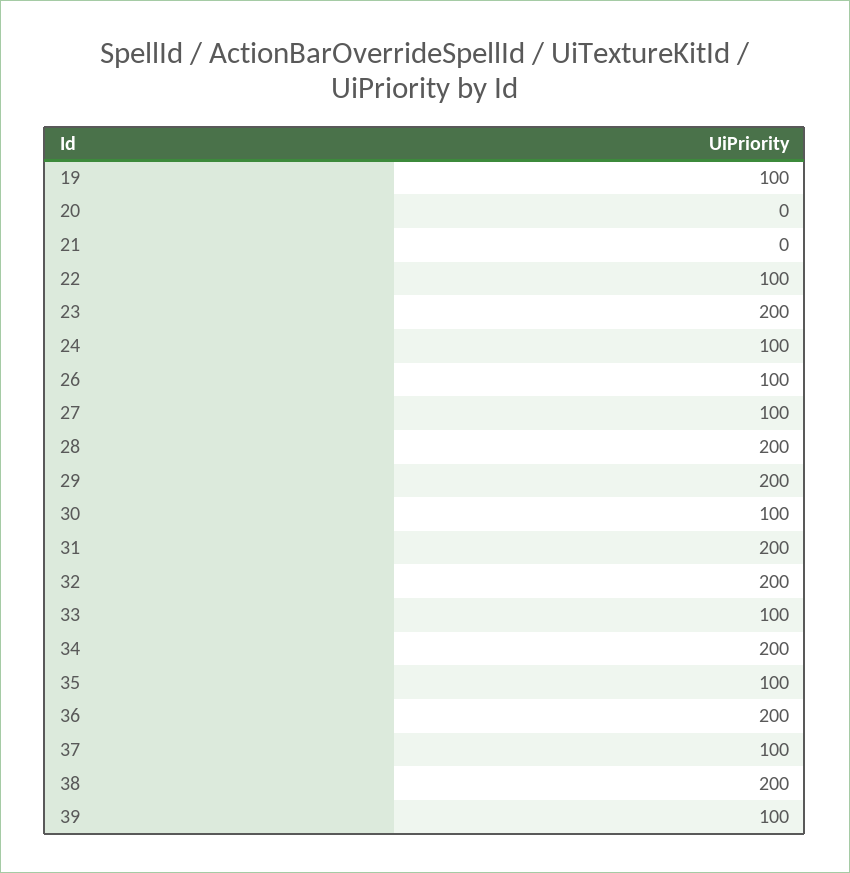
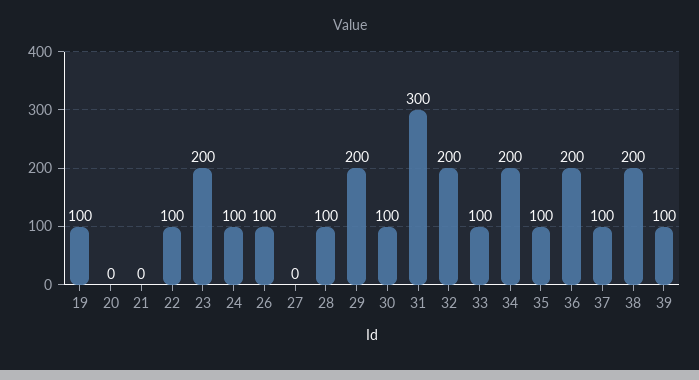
27: 100 -> 0
28: 200 -> 100
31: 200 -> 300

